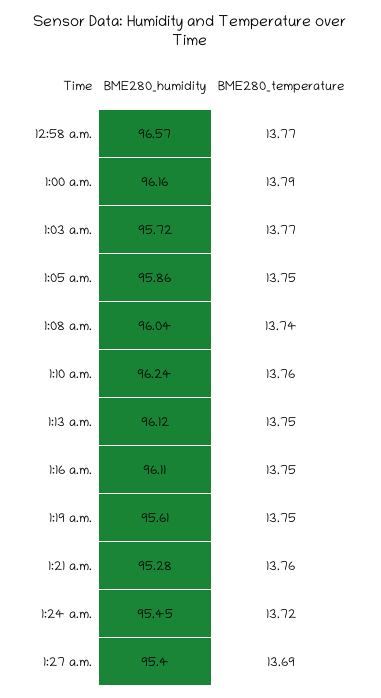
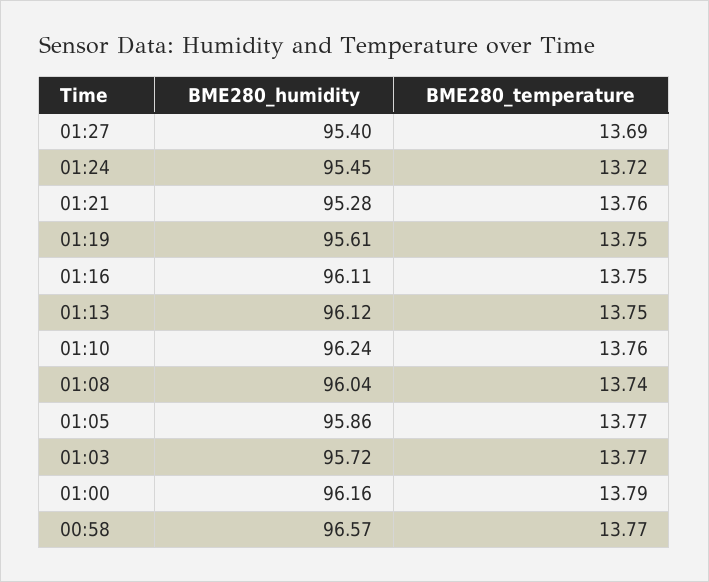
BME280_temperature, 1:05 a.m.: 13.75 -> 13.77

